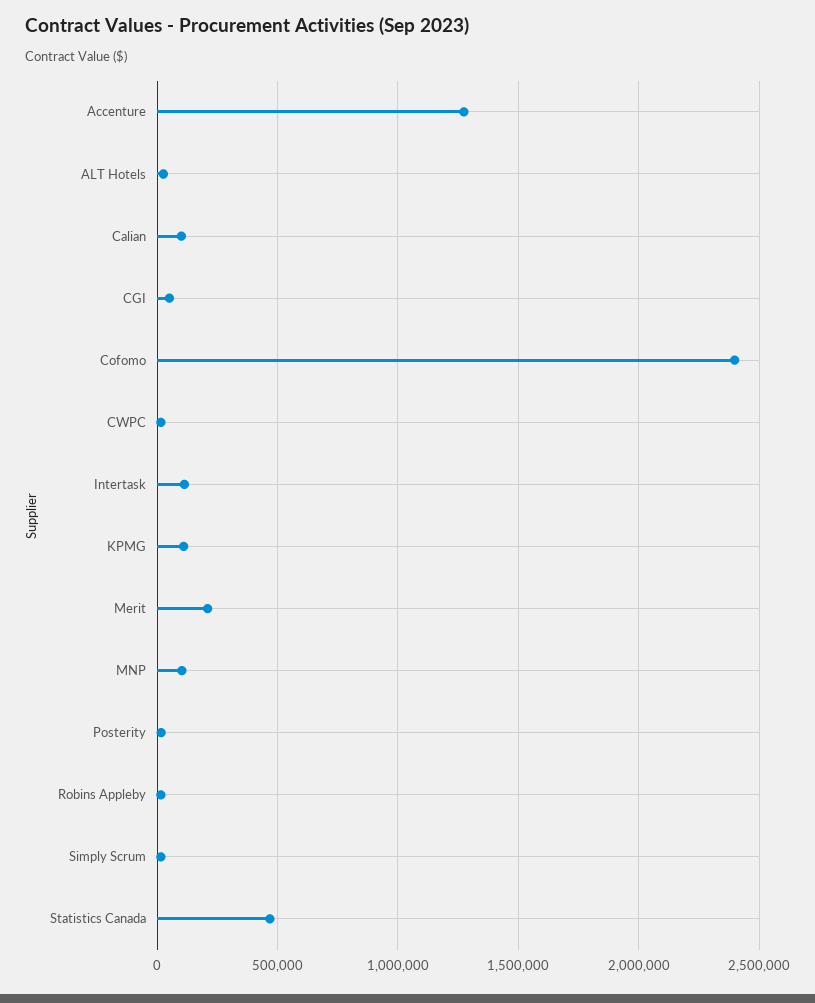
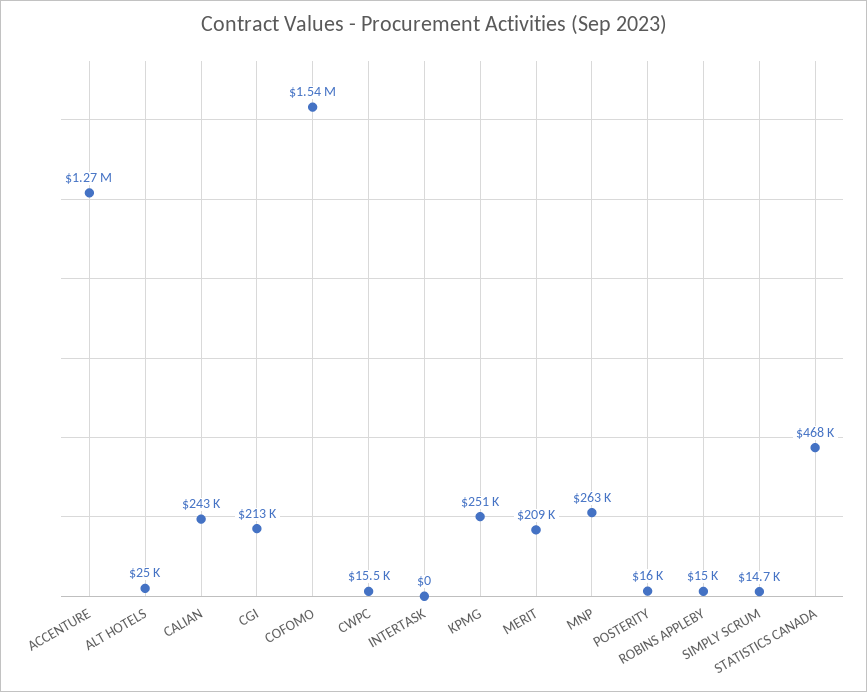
Calian: 100000 -> 243000
CGI: 50000 -> 213000
Cofomo: 2400000 -> 1540000
Intertask: 100000 -> 0
KPMG: 100000 -> 251000
MNP: 100000 -> 263000

